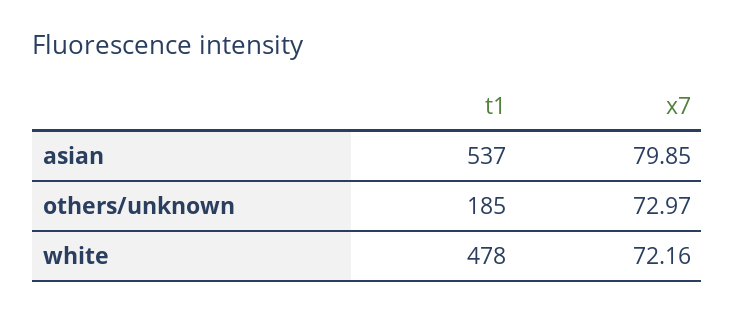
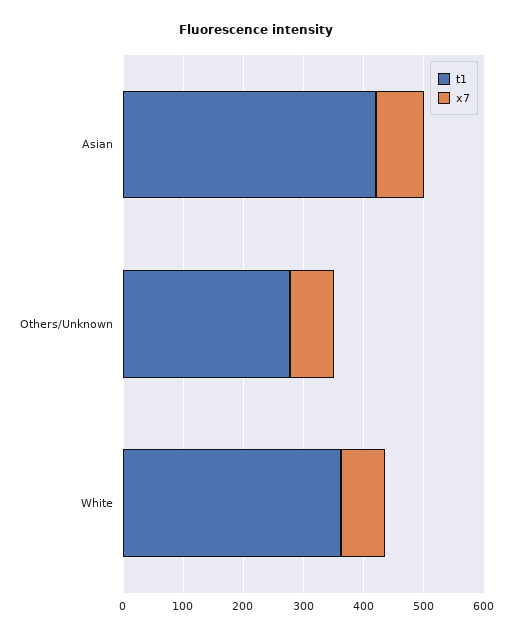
t1, asian: 537 -> 420
t1, others/unknown: 185 -> 280
t1, white: 478 -> 360

